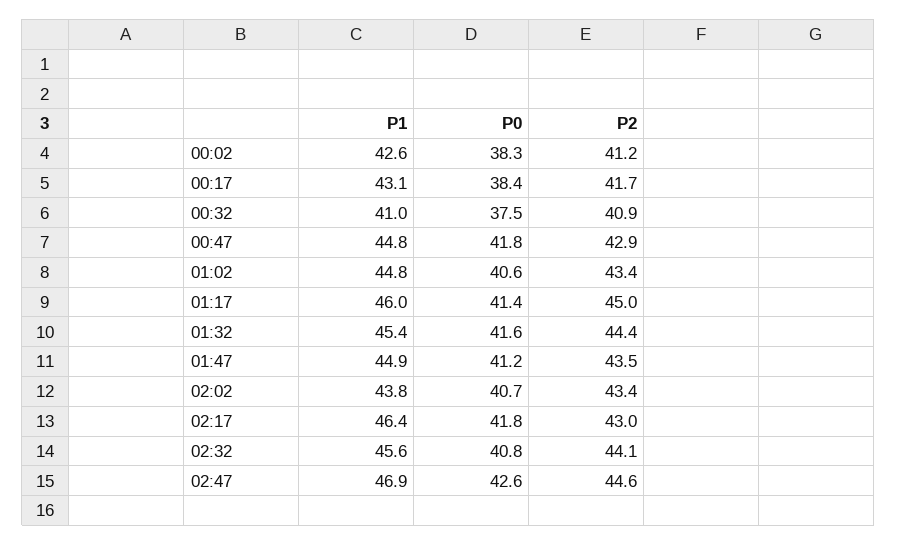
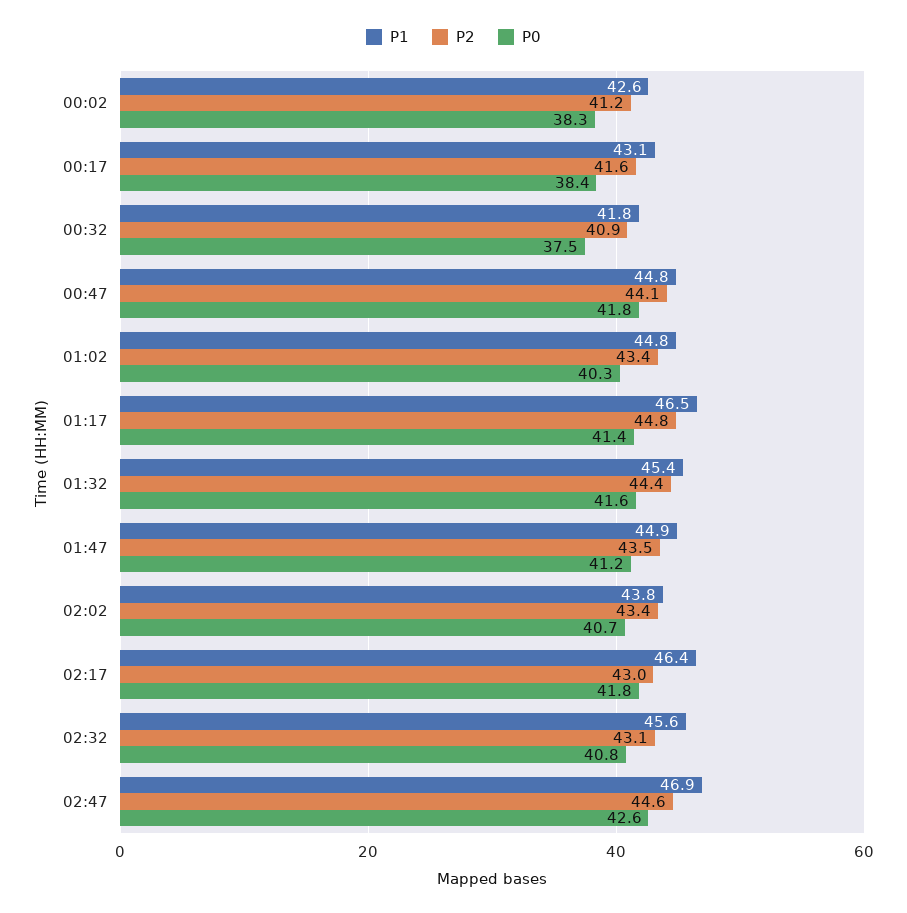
P2, 00:17: 41.7 -> 41.6
P1, 00:32: 41 -> 41.8
P2, 00:47: 42.9 -> 44.1
P0, 01:02: 40.6 -> 40.3
P1, 01:17: 46 -> 46.5
P2, 01:17: 45 -> 44.8
P2, 02:32: 44.1 -> 43.1

